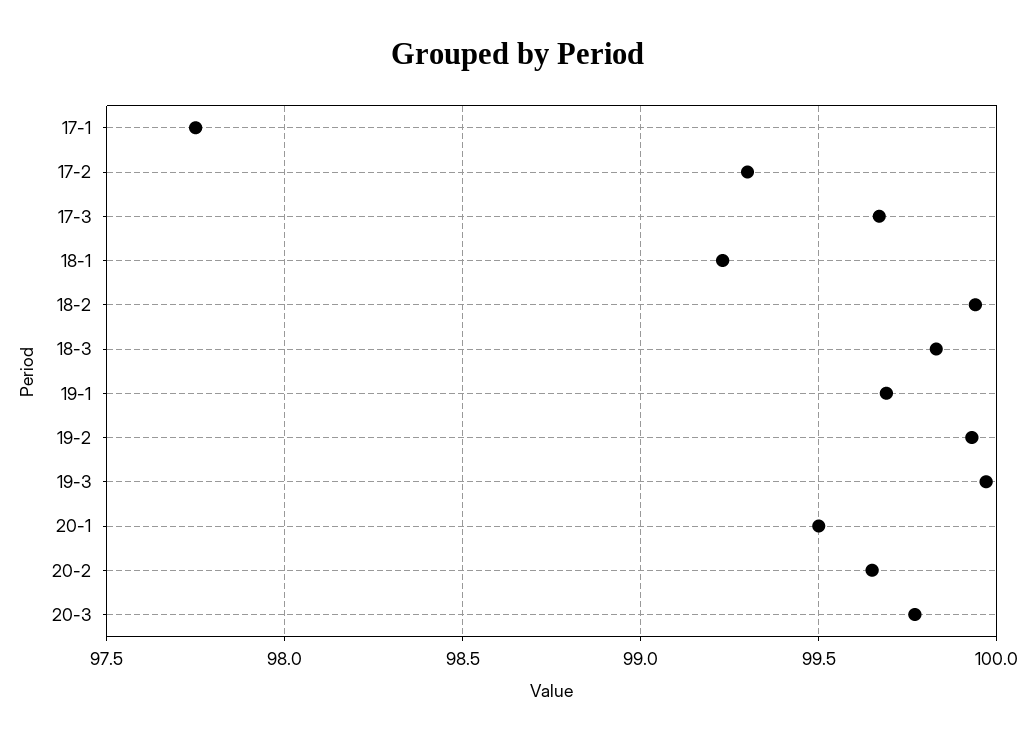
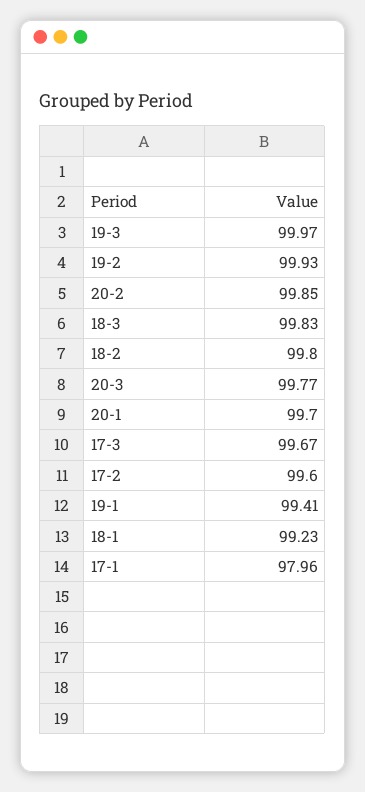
17-1: 97.75 -> 97.96
17-2: 99.3 -> 99.6
18-2: 99.95 -> 99.8
19-1: 99.7 -> 99.41
20-1: 99.5 -> 99.7
20-2: 99.65 -> 99.85

